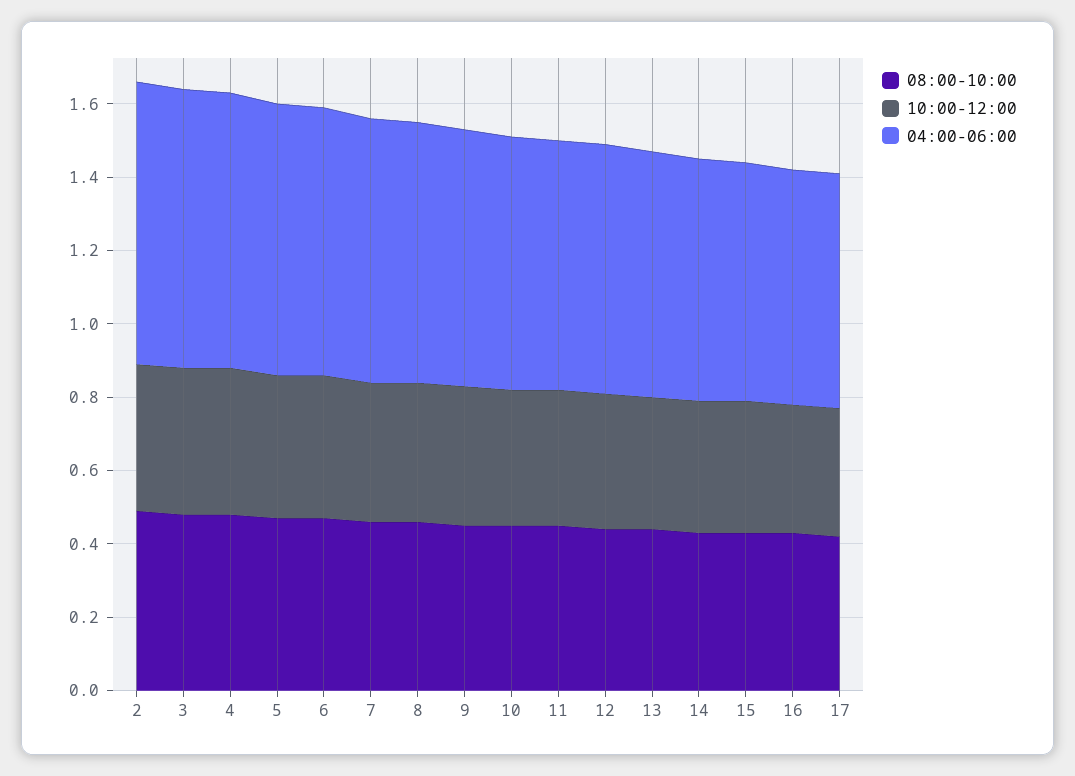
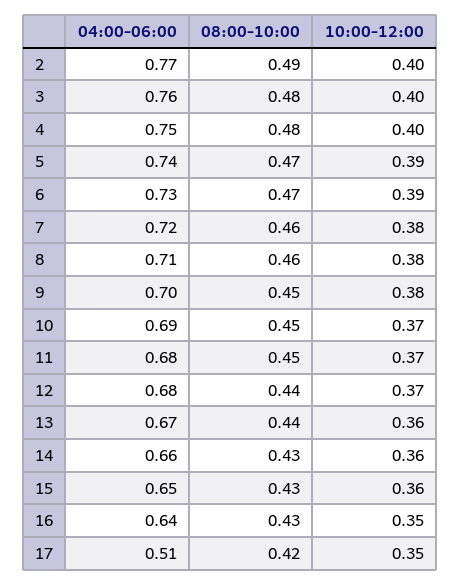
04:00-06:00, 17: 0.65 -> 0.51

